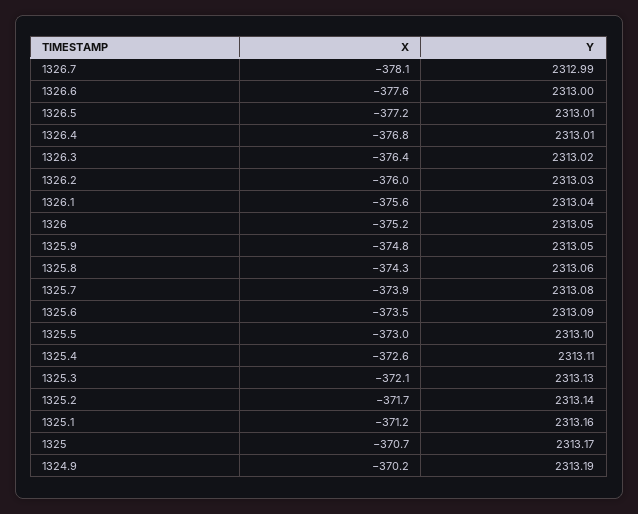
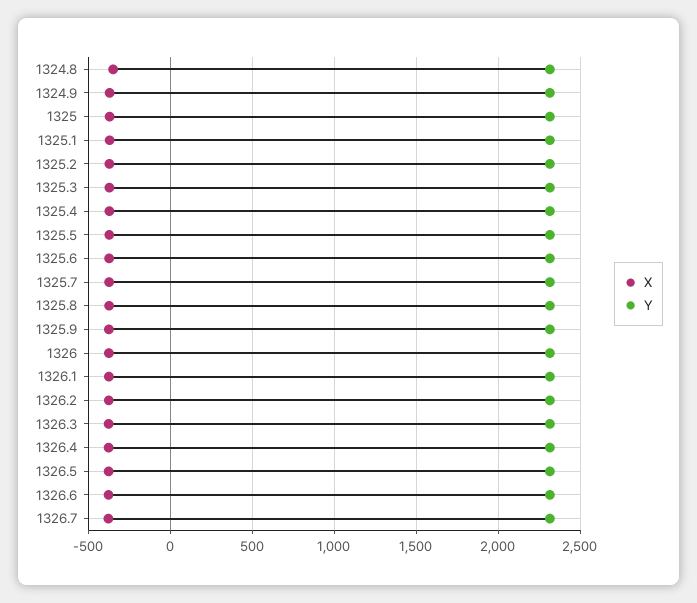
X, 1324.8: none -> -350
Y, 1324.8: none -> 2300

